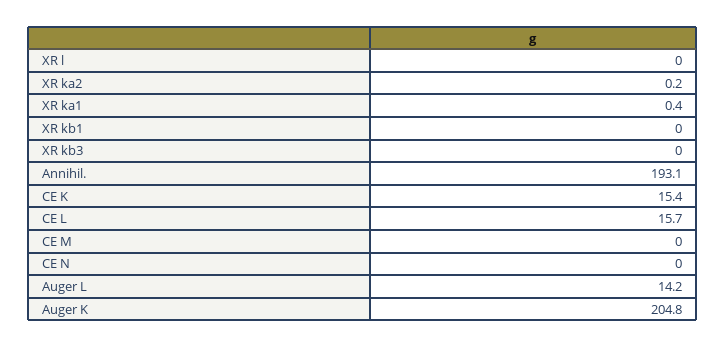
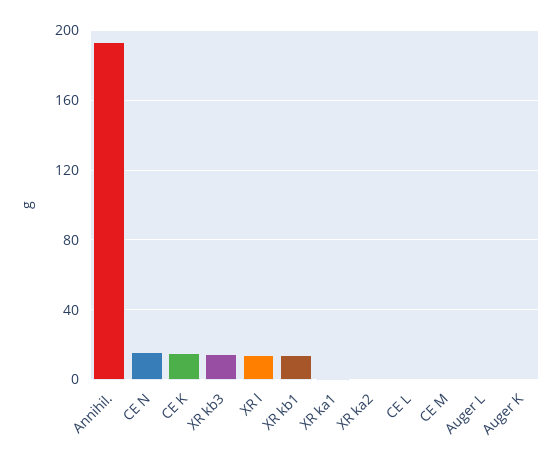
XR l: 0 -> 15
XR kb1: 0 -> 15
XR kb3: 0 -> 15
CE L: 15.7 -> 0
CE N: 0 -> 15
Auger L: 14.2 -> 0
Auger K: 204.8 -> 0

